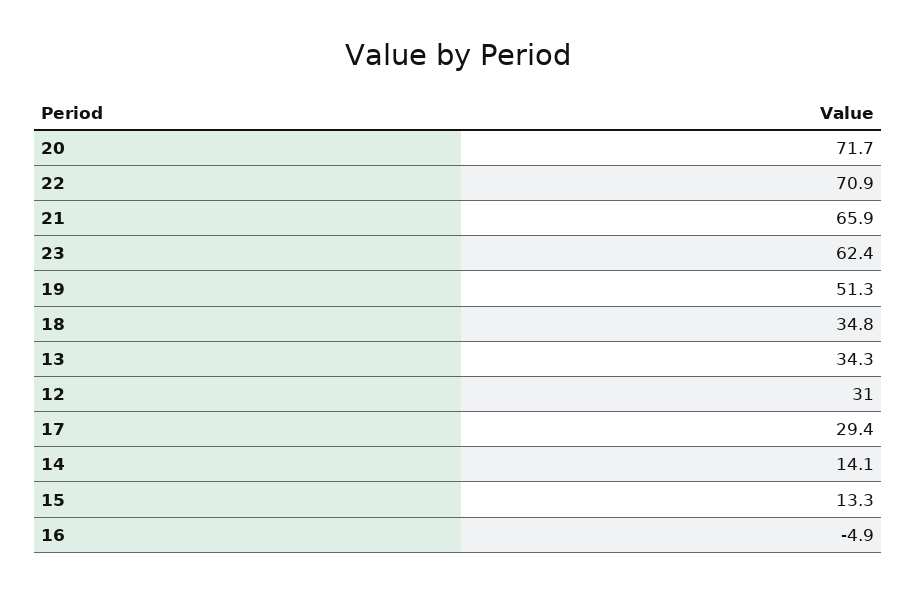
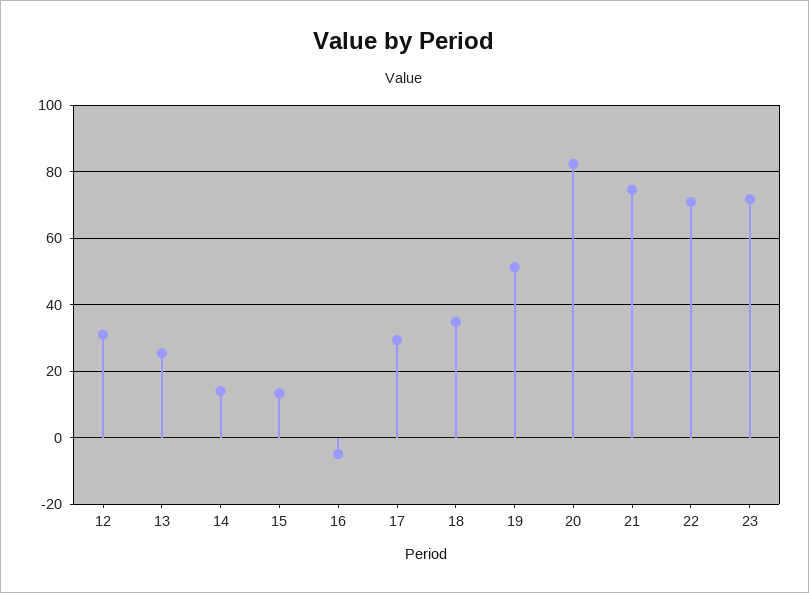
20: 71.7 -> 82
21: 65.9 -> 74
23: 62.4 -> 72
13: 34.3 -> 26

